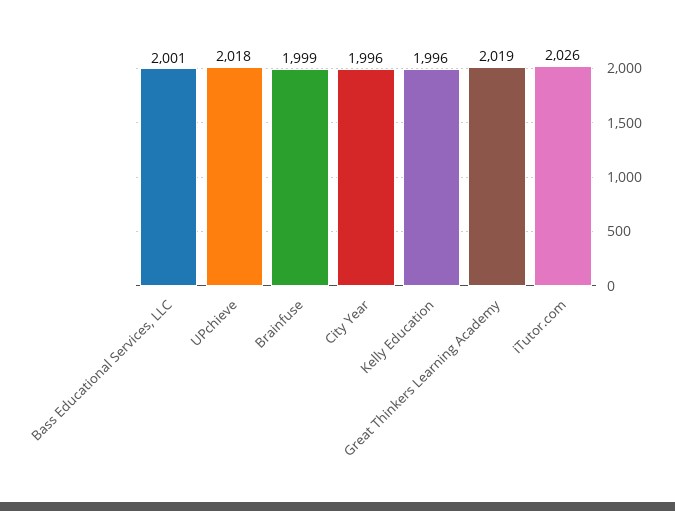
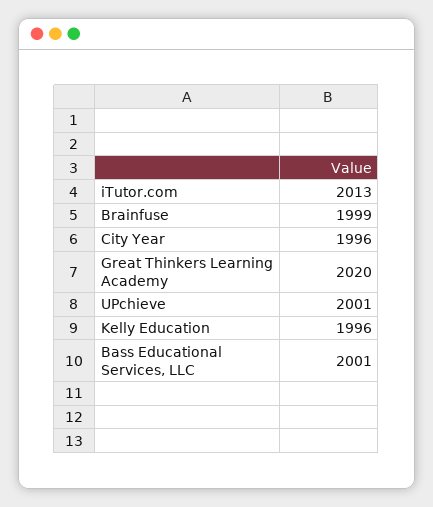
UPchieve: 2018 -> 2001
Great Thinkers Learning Academy: 2019 -> 2020
iTutor.com: 2026 -> 2013

